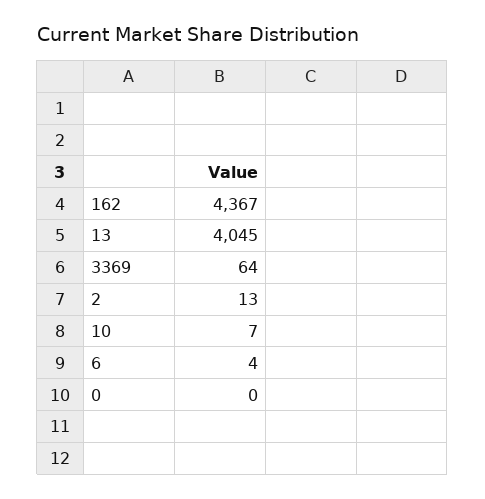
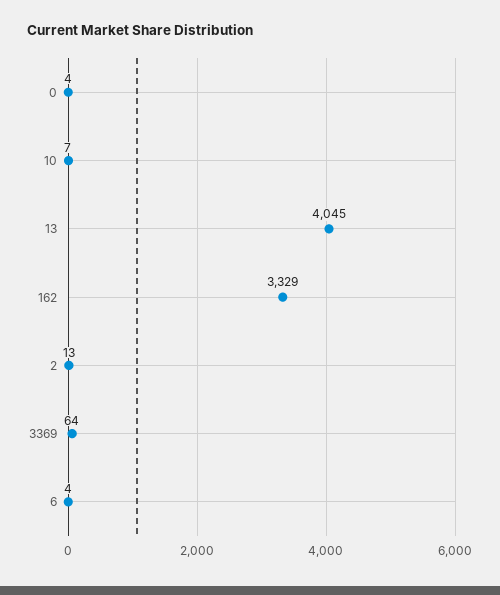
162: 4367 -> 3329
0: 0 -> 4

